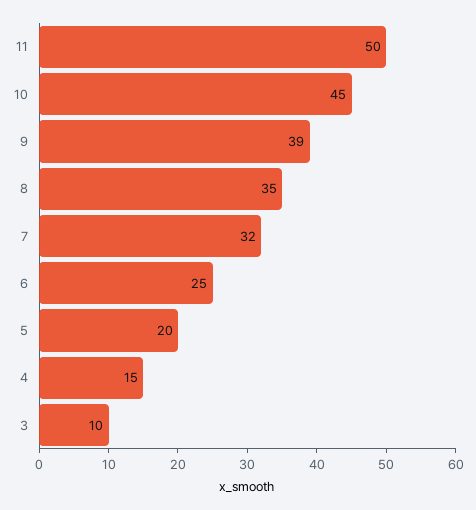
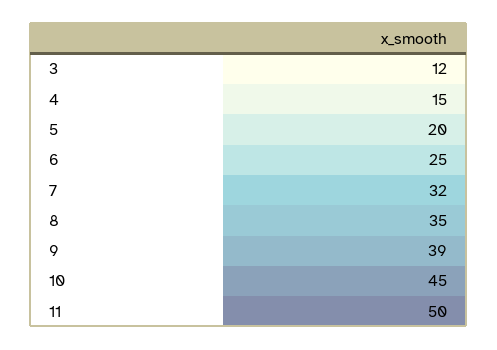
3: 10 -> 12

